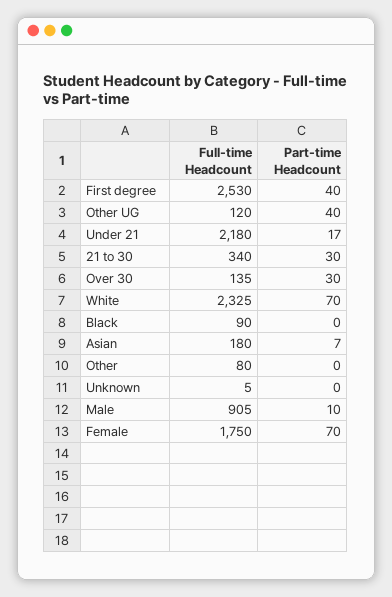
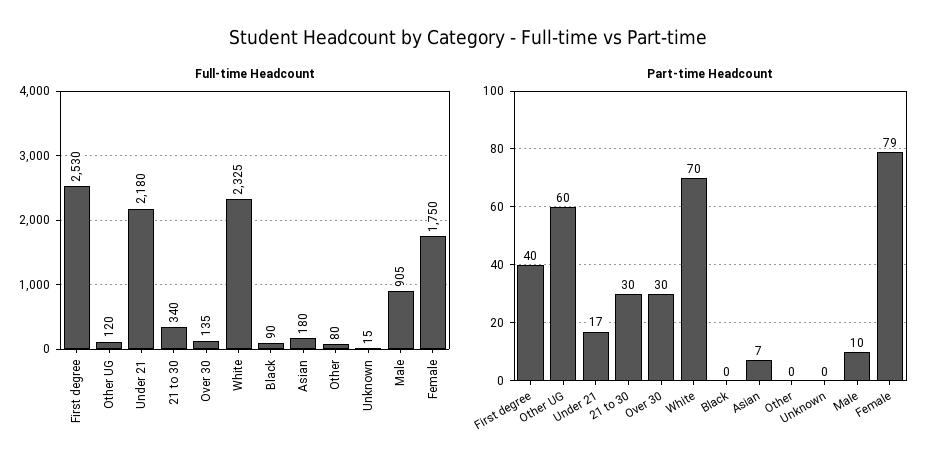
Part-time Headcount, Other UG: 40 -> 60
Full-time Headcount, Unknown: 5 -> 15
Part-time Headcount, Female: 70 -> 79

